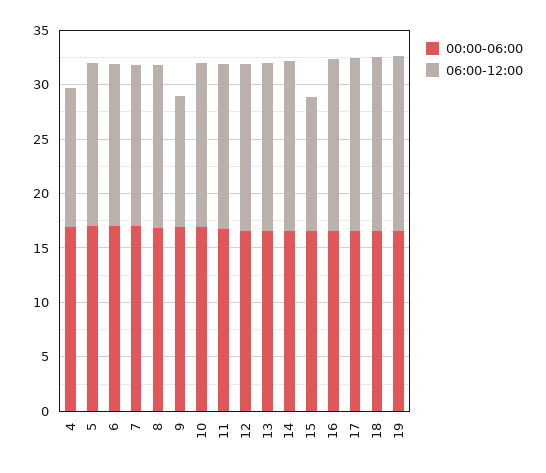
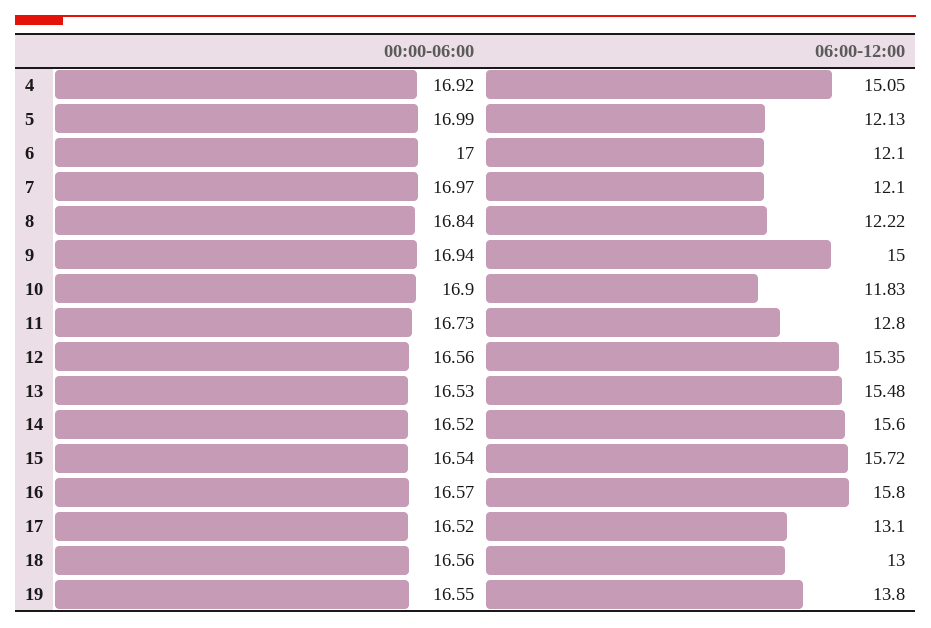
06:00-12:00, 4: 13 -> 15.05
06:00-12:00, 5: 15 -> 12.13
06:00-12:00, 6: 15 -> 12.1
06:00-12:00, 7: 15 -> 12.1
06:00-12:00, 8: 15 -> 12.22
06:00-12:00, 9: 12 -> 15
06:00-12:00, 10: 15 -> 11.83
06:00-12:00, 11: 15 -> 12.8
06:00-12:00, 15: 12 -> 15.72
06:00-12:00, 17: 16 -> 13.1
06:00-12:00, 18: 16 -> 13
06:00-12:00, 19: 16 -> 13.8

